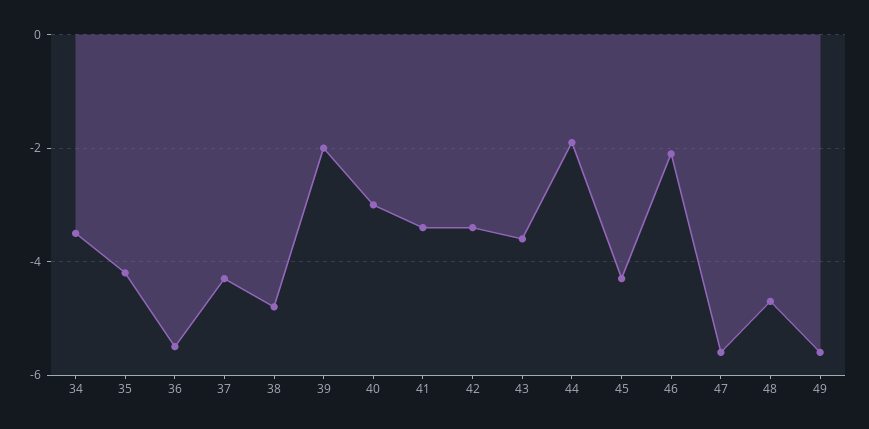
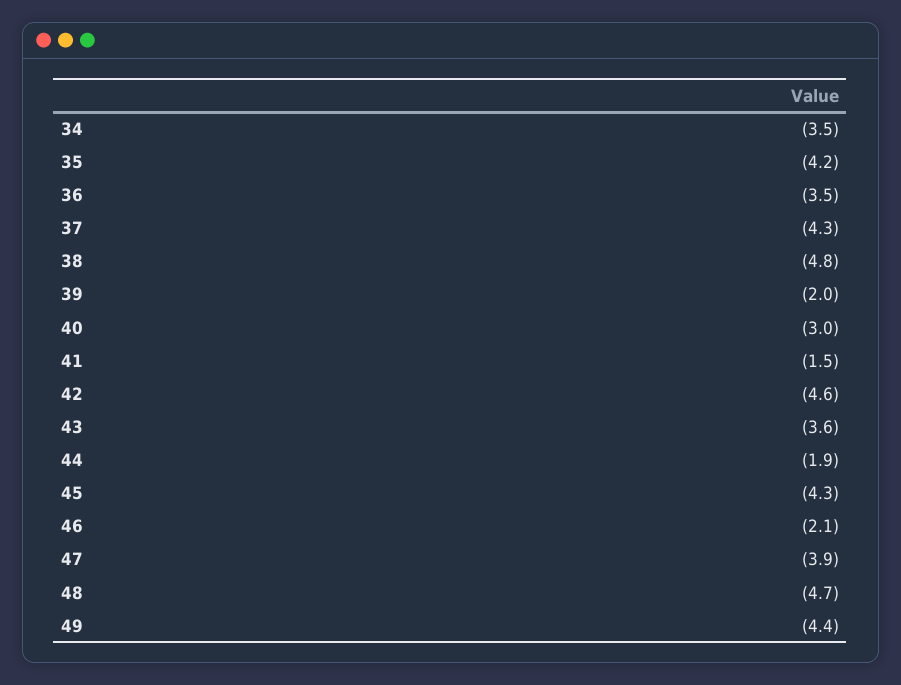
36: -5.5 -> -3.5
41: -3.5 -> -1.5
42: -3.5 -> -4.6
47: -5.5 -> -3.9
49: -5.5 -> -4.4

